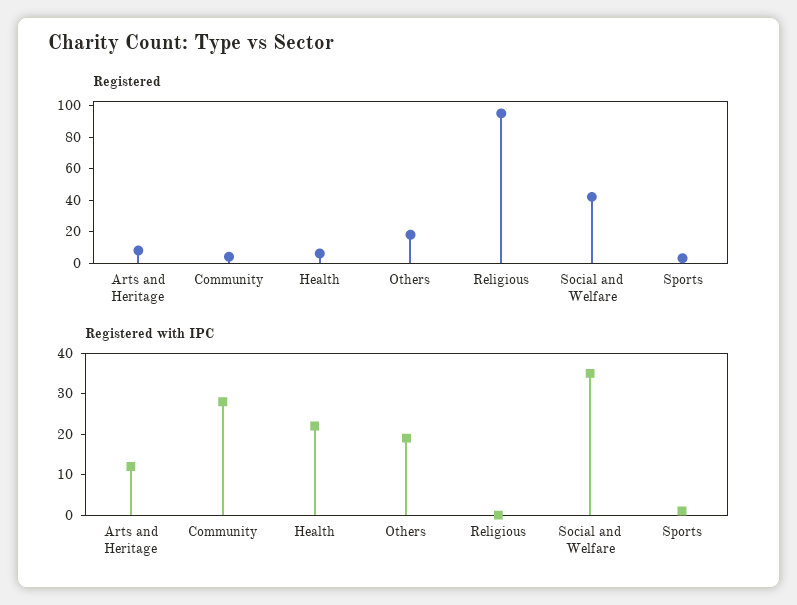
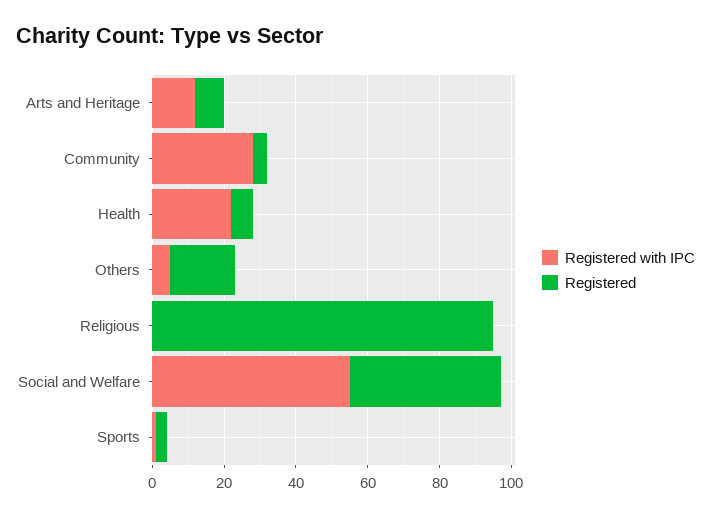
Registered with IPC, Others: 20 -> 5
Registered with IPC, Social and Welfare: 35 -> 55

